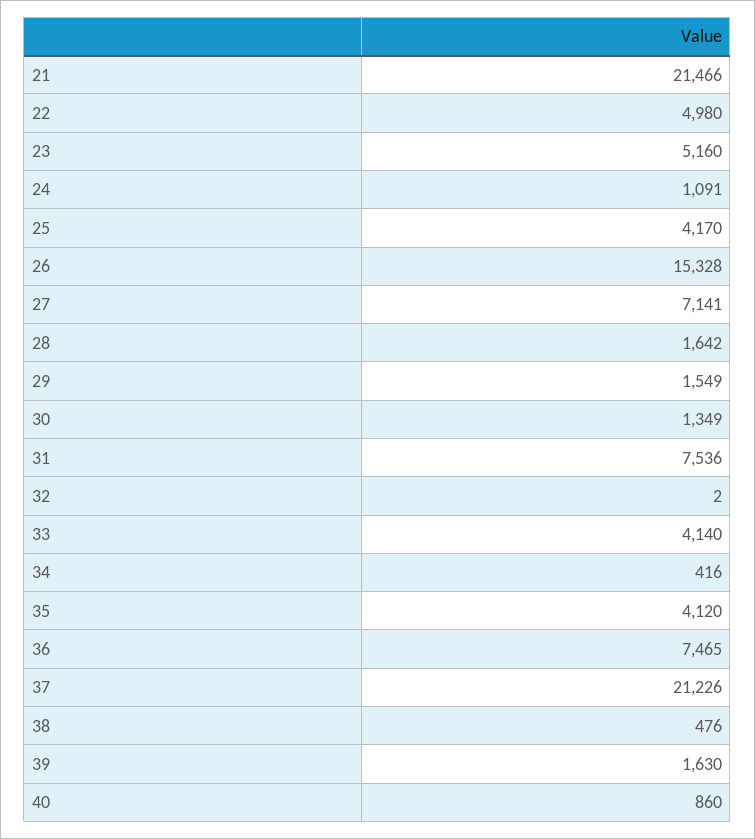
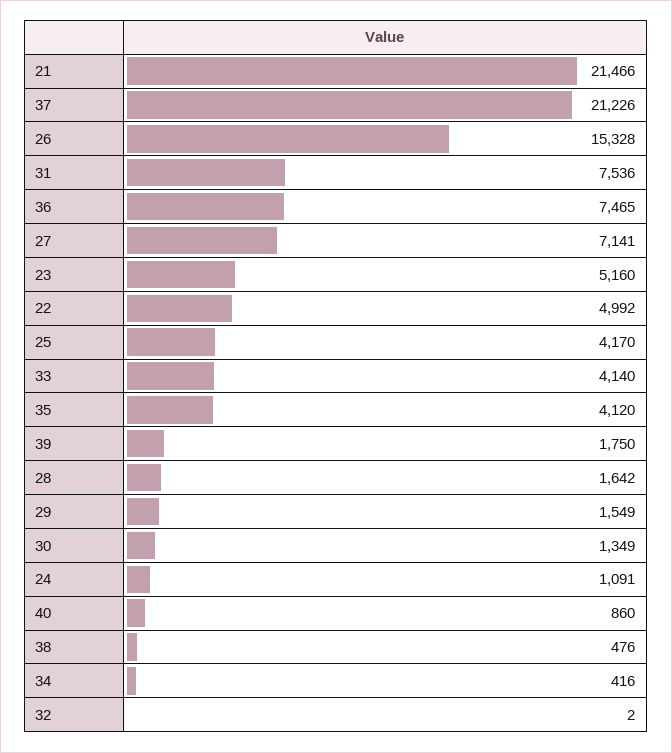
22: 4980 -> 4992
39: 1630 -> 1750

